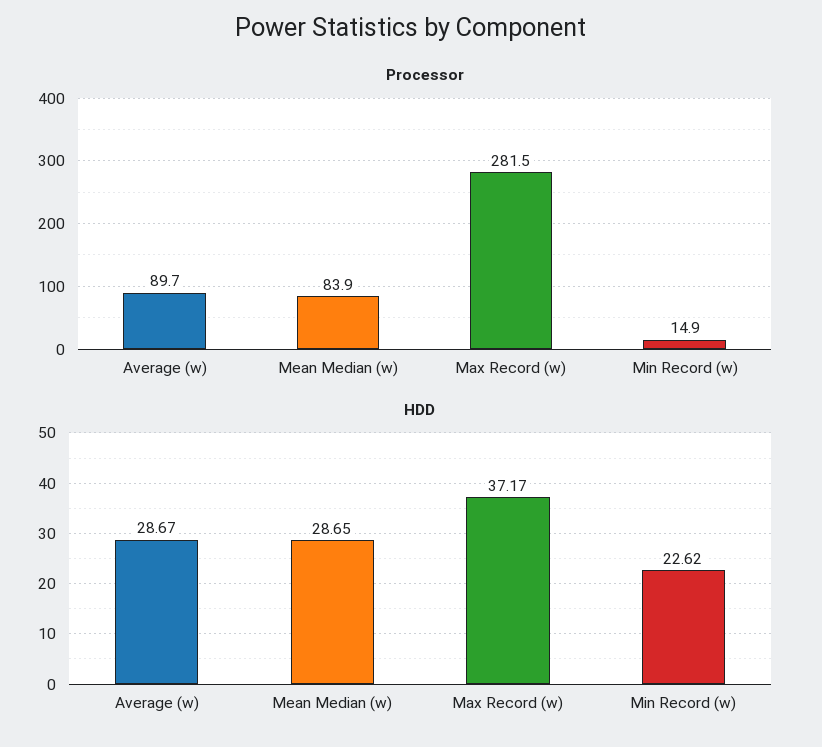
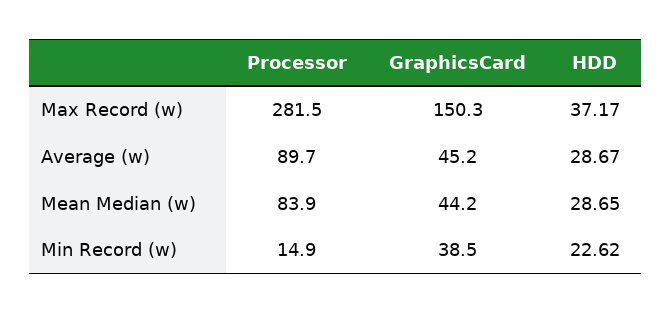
GraphicsCard, Max Record (w): none -> 150.3
GraphicsCard, Average (w): none -> 45.2
GraphicsCard, Mean Median (w): none -> 44.2
GraphicsCard, Min Record (w): none -> 38.5

